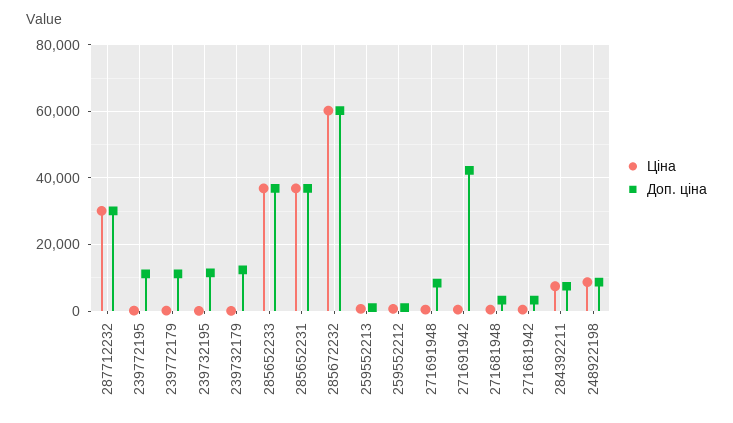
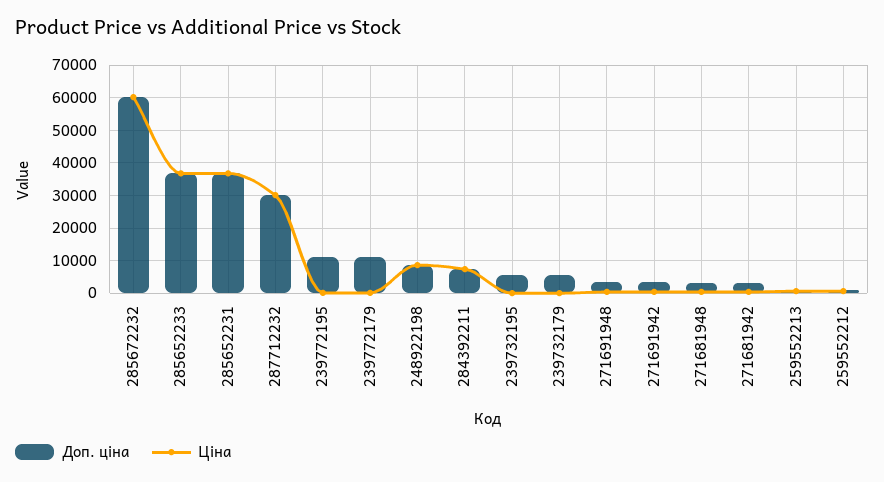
Доп. ціна, 239732195: 12000 -> 6000
Доп. ціна, 239732179: 12000 -> 6000
Доп. ціна, 271691948: 8000 -> 4000
Доп. ціна, 271691942: 42000 -> 4000

